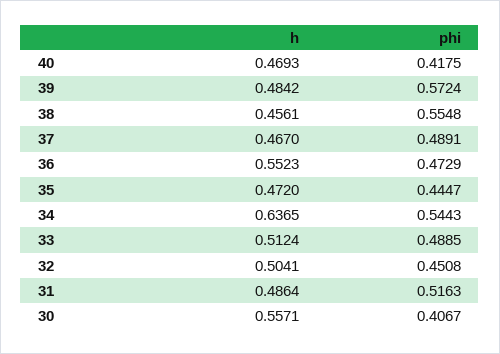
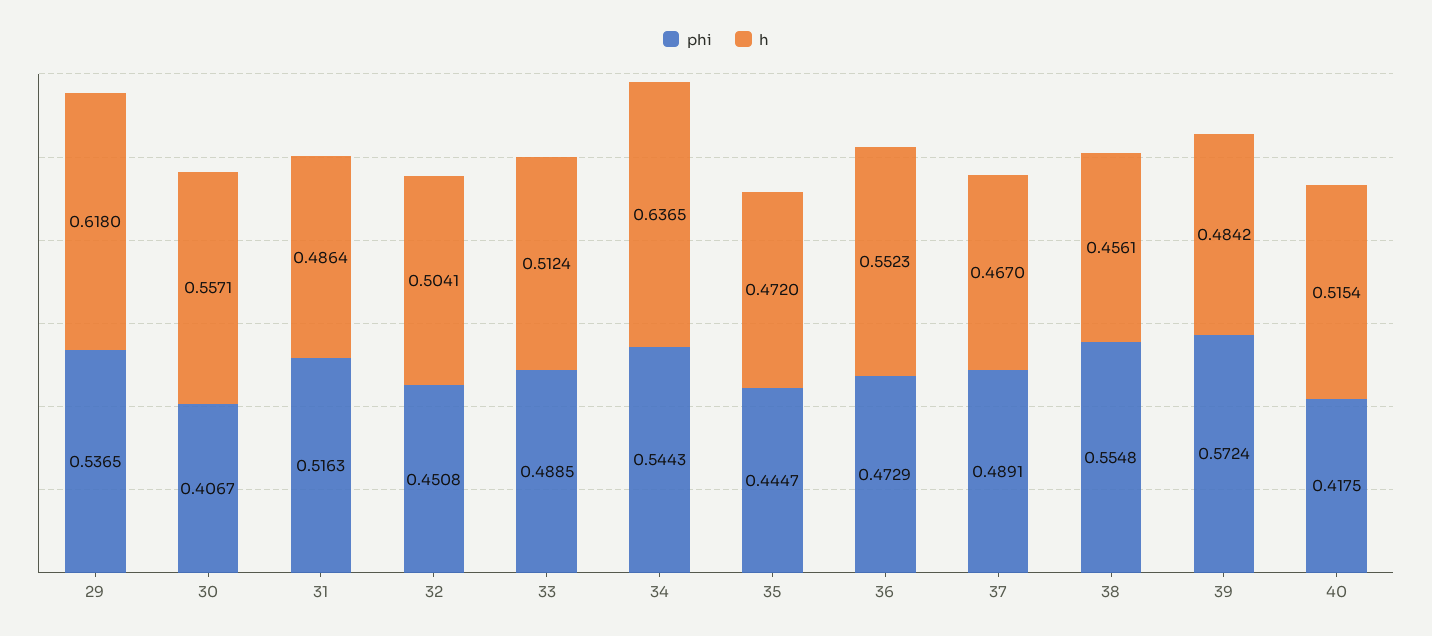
h, 40: 0.4693 -> 0.5154
phi, 29: none -> 0.5365
h, 29: none -> 0.618

